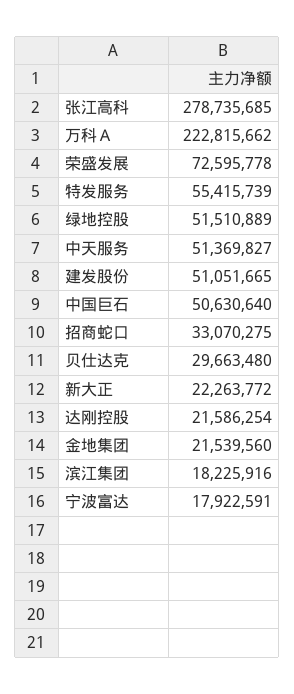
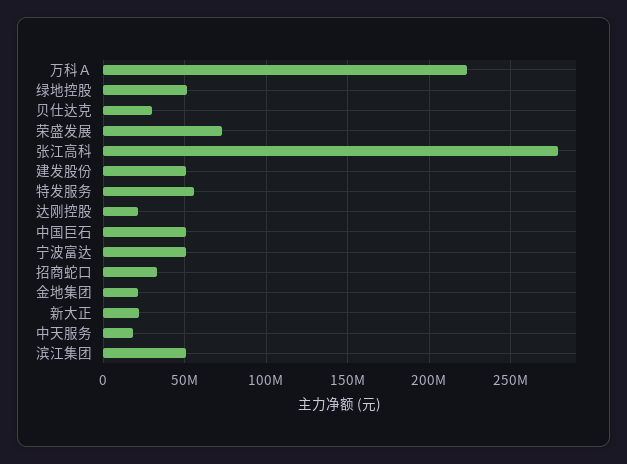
中天服务: 51369827 -> 20000000
滨江集团: 18225916 -> 50000000
宁波富达: 17922591 -> 50000000

